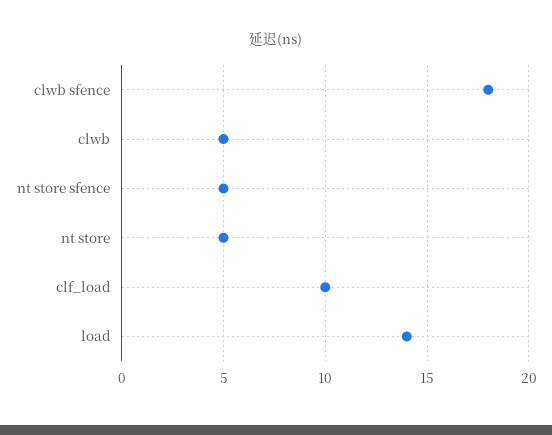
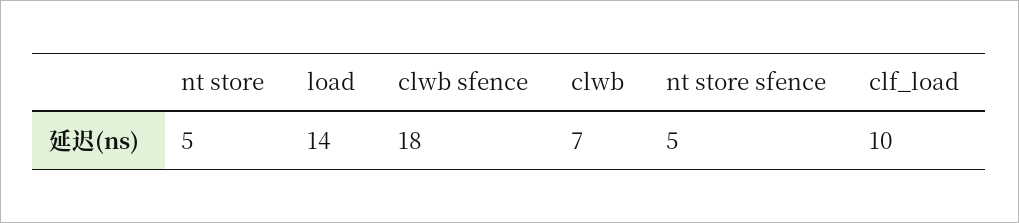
clwb: 5 -> 7

